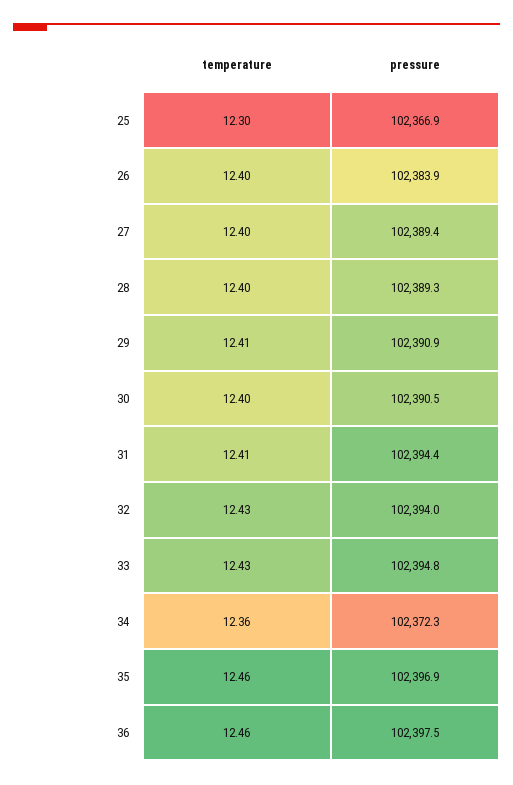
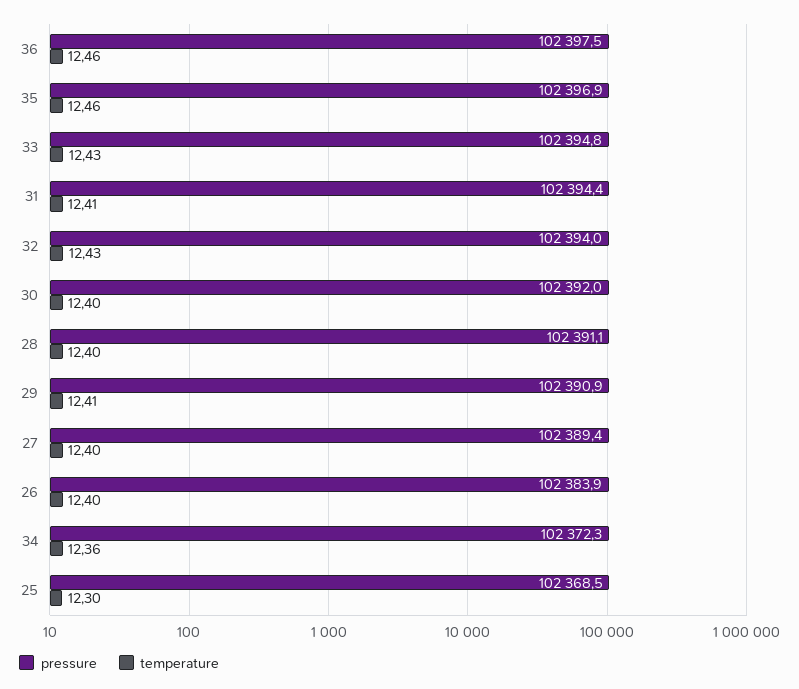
pressure, 25: 102366.9 -> 102368.5
pressure, 28: 102389.3 -> 102391.1
pressure, 30: 102390.5 -> 102392

